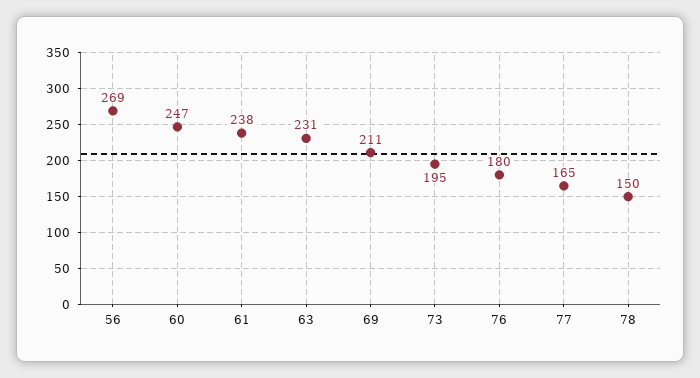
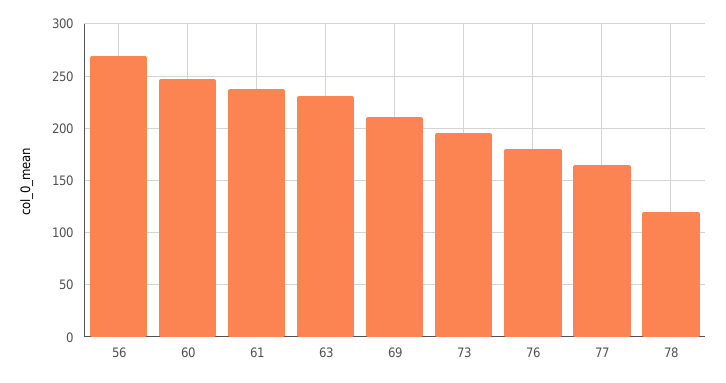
78: 150 -> 120

